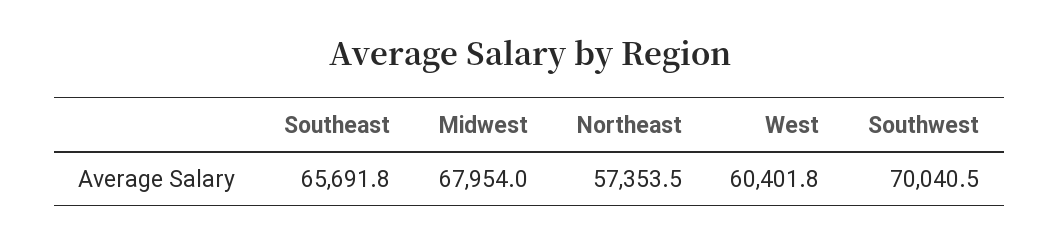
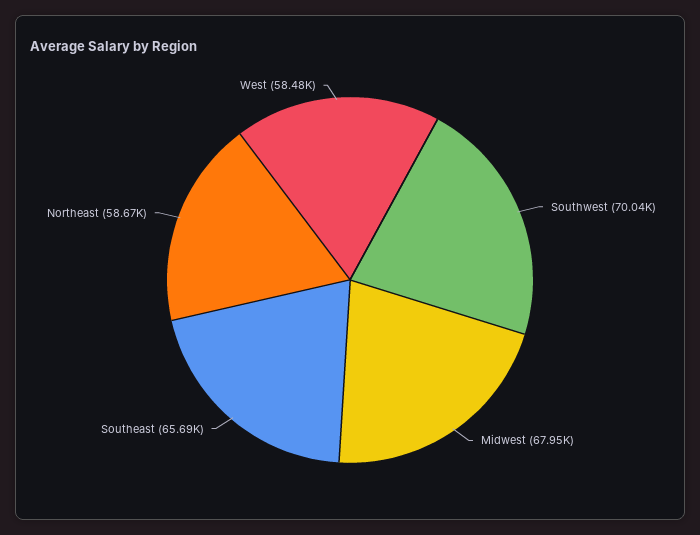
Northeast: 57353.5 -> 58670
West: 60401.8 -> 58480

